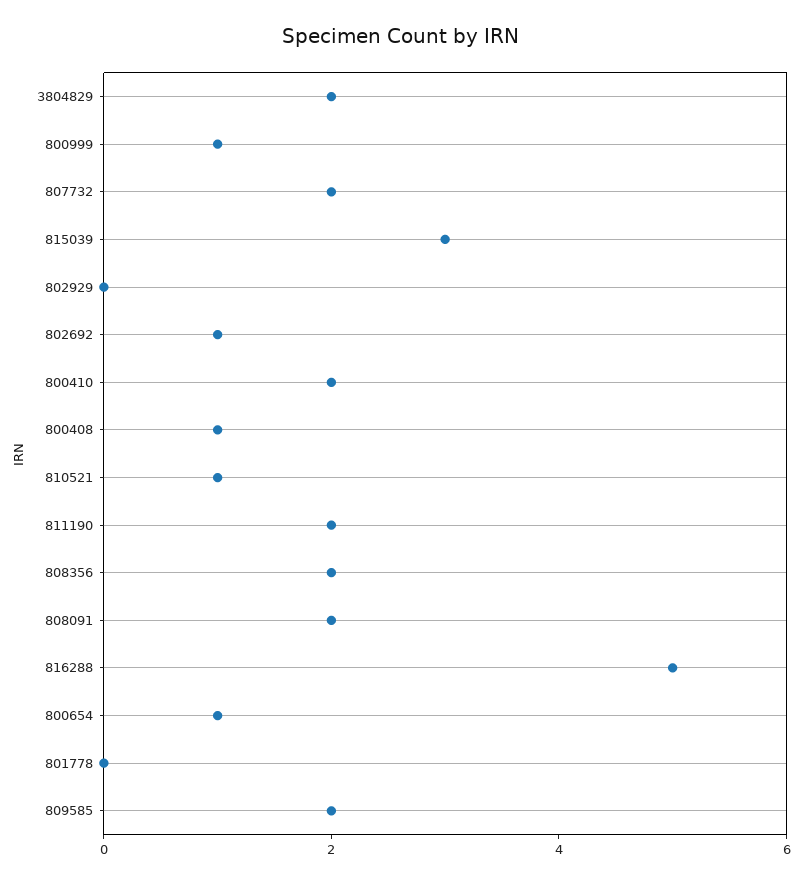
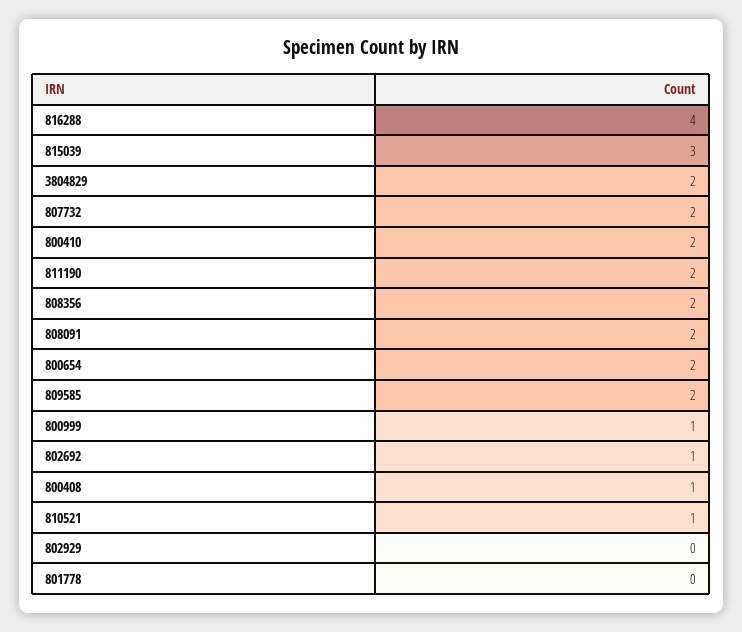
816288: 5 -> 4
800654: 1 -> 2

